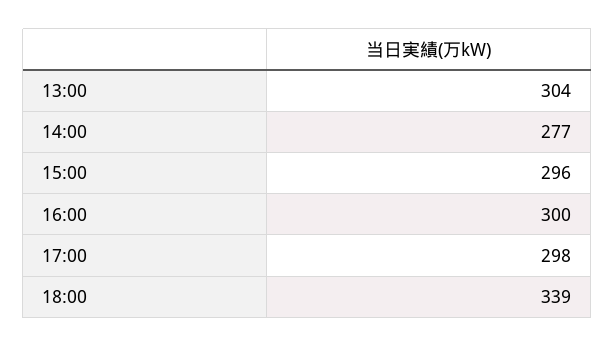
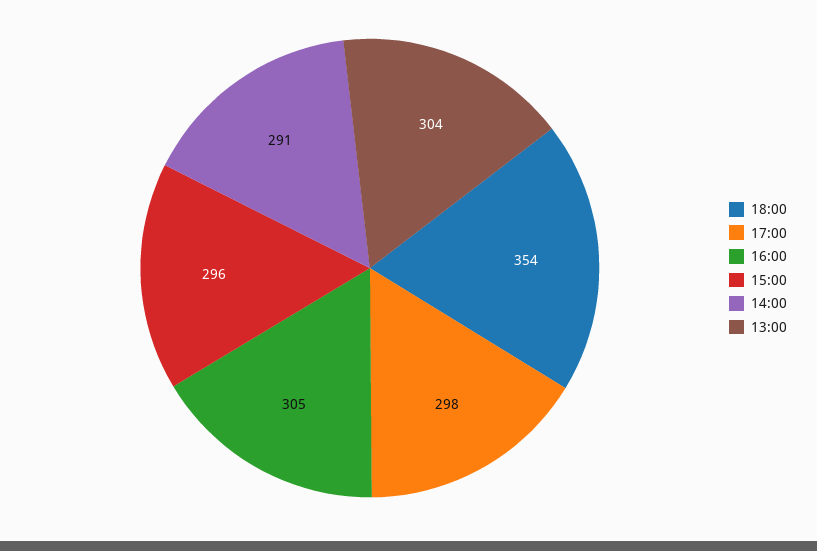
14:00: 277 -> 291
16:00: 300 -> 305
18:00: 339 -> 354

